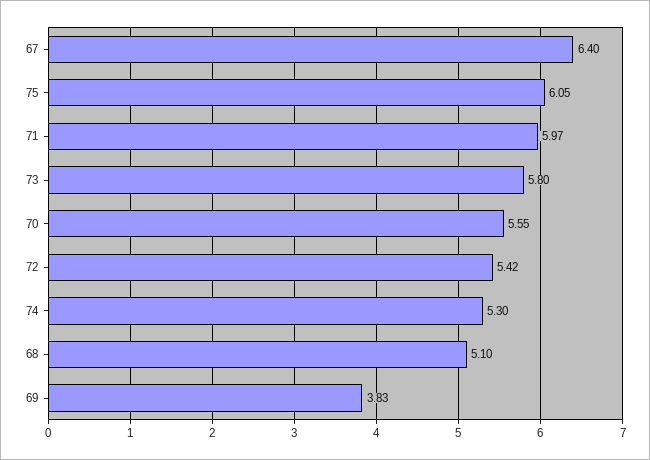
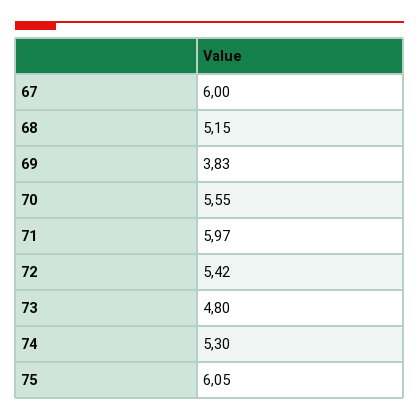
67: 6.4 -> 6
73: 5.8 -> 4.8
68: 5.1 -> 5.15

